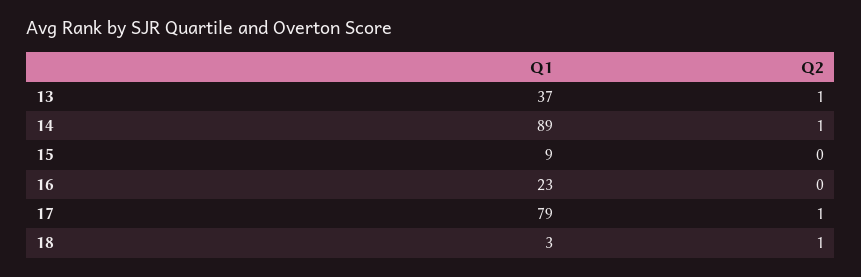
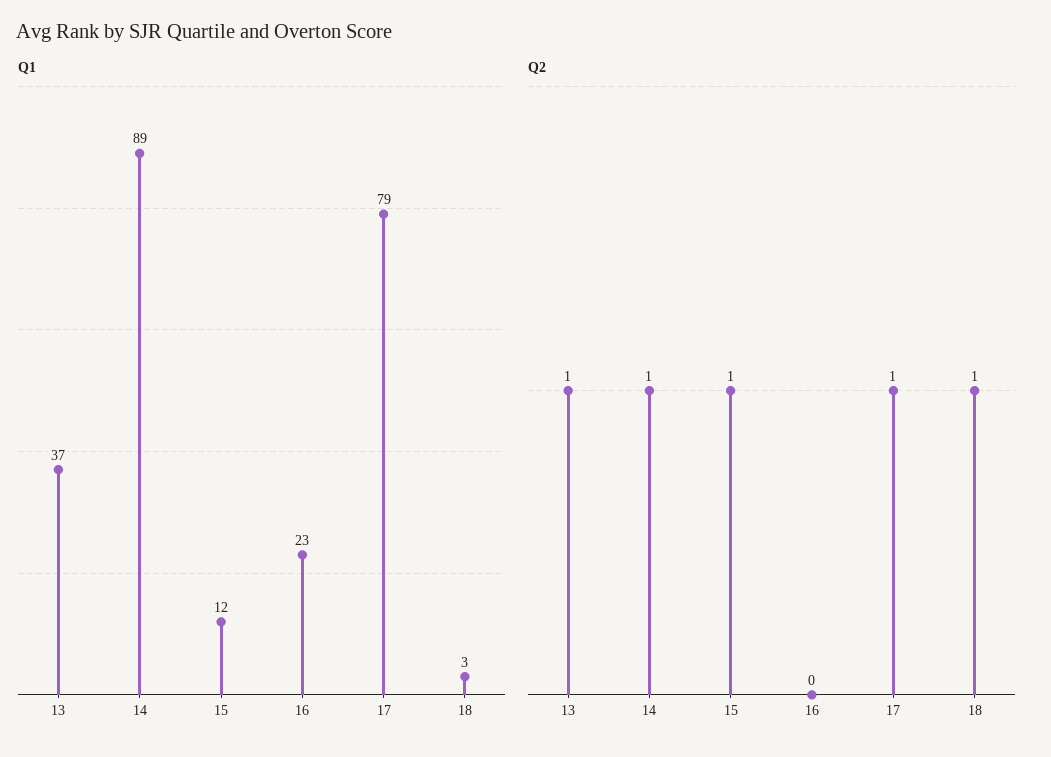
Q1, 15: 9 -> 12
Q2, 15: 0 -> 1

